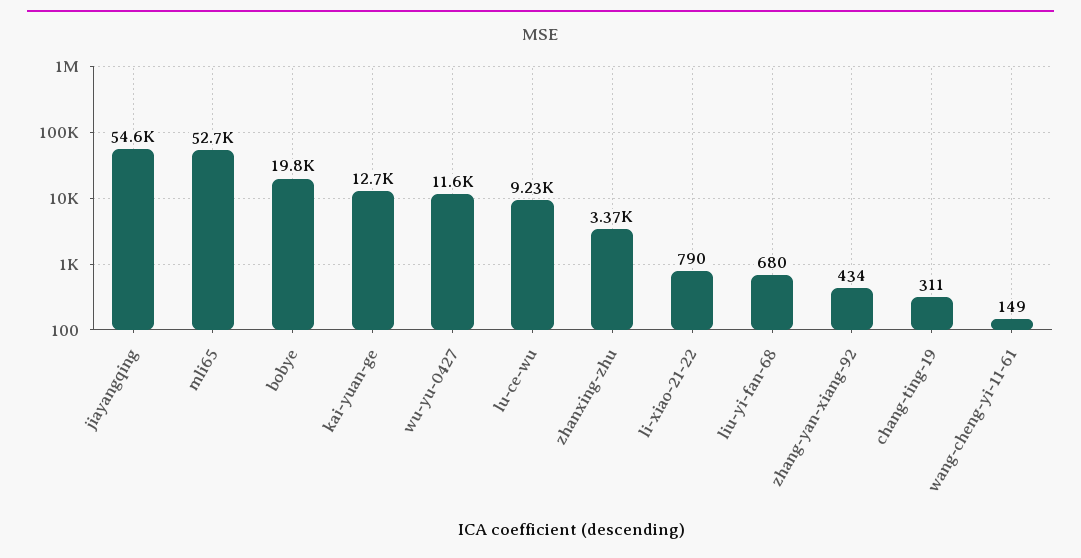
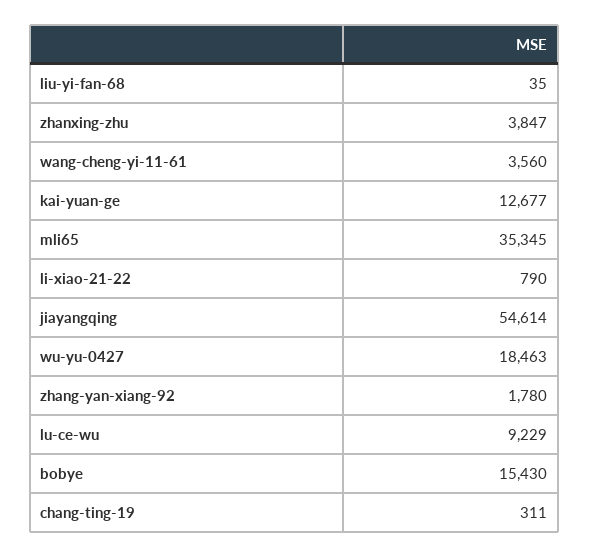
mli65: 52700 -> 35345
bobye: 19800 -> 15430
wu-yu-0427: 11600 -> 18463
zhanxing-zhu: 3370 -> 3847
liu-yi-fan-68: 680 -> 35
zhang-yan-xiang-92: 434 -> 1780
wang-cheng-yi-11-61: 149 -> 3560

